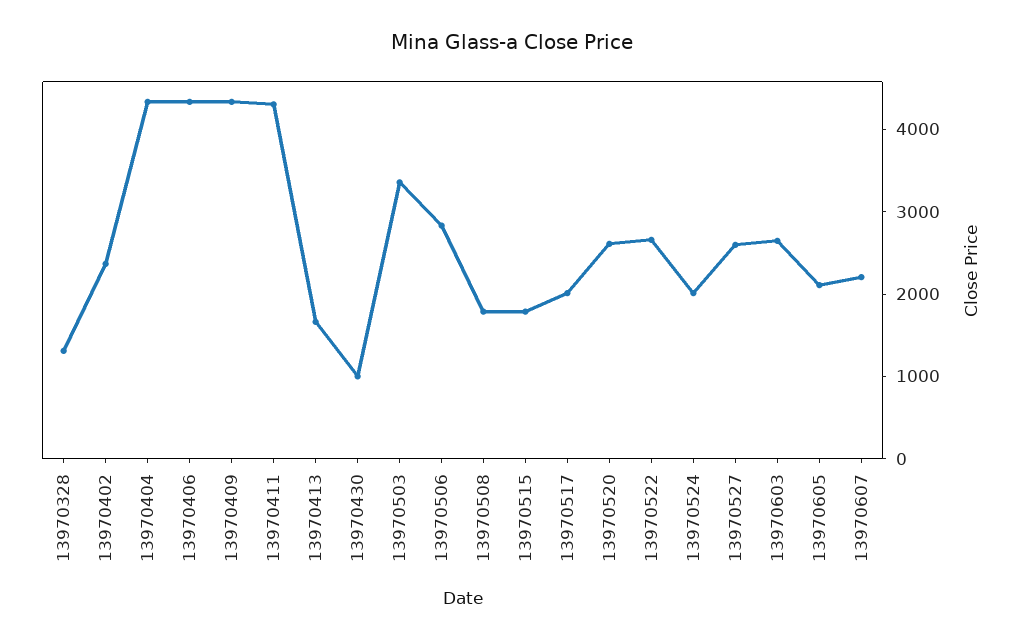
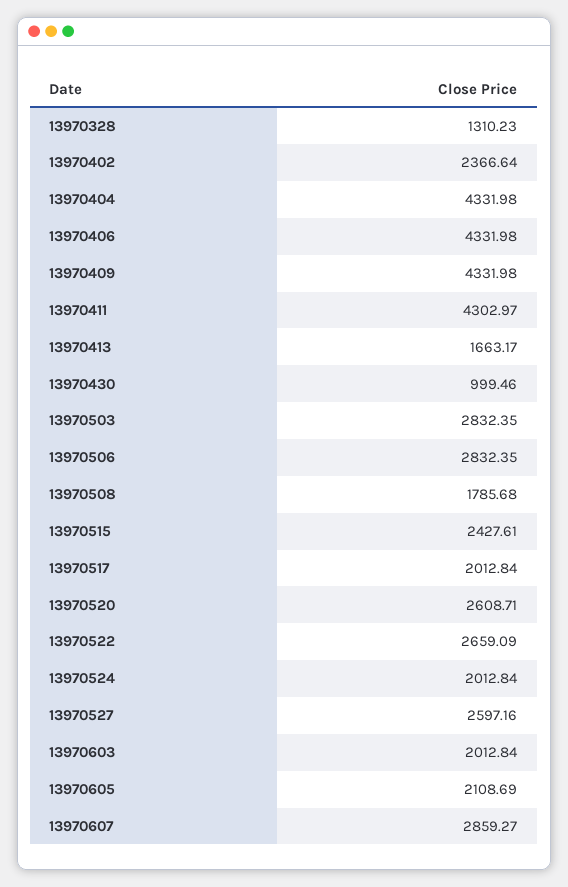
13970503: 3400 -> 2832.35
13970515: 1800 -> 2427.61
13970603: 2600 -> 2012.84
13970607: 2200 -> 2859.27

